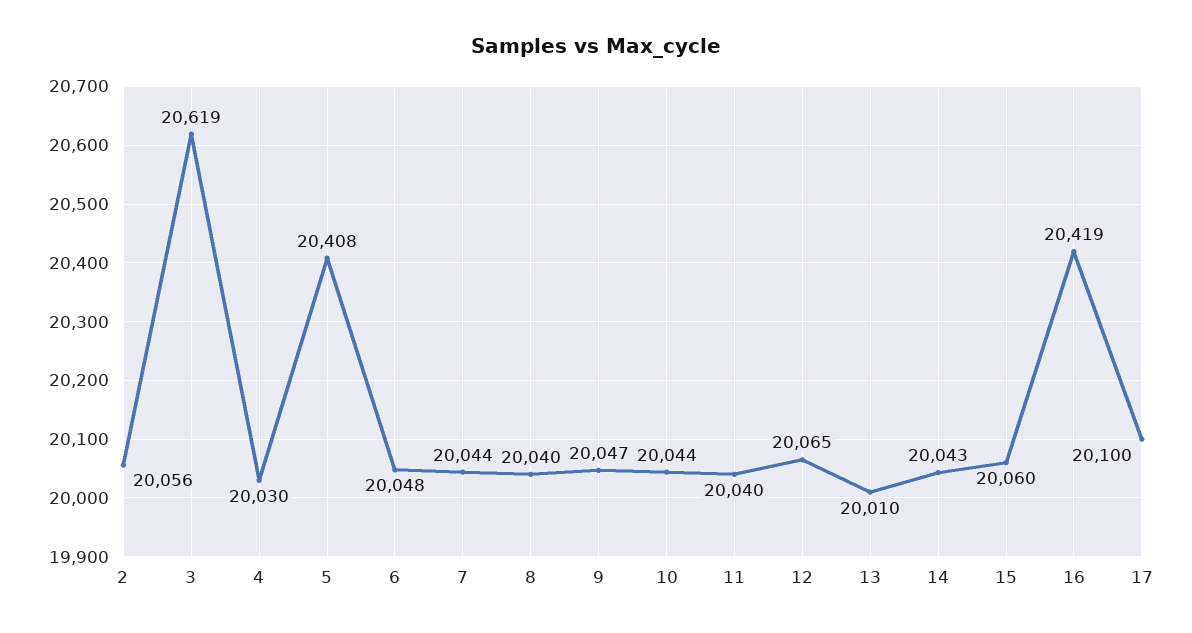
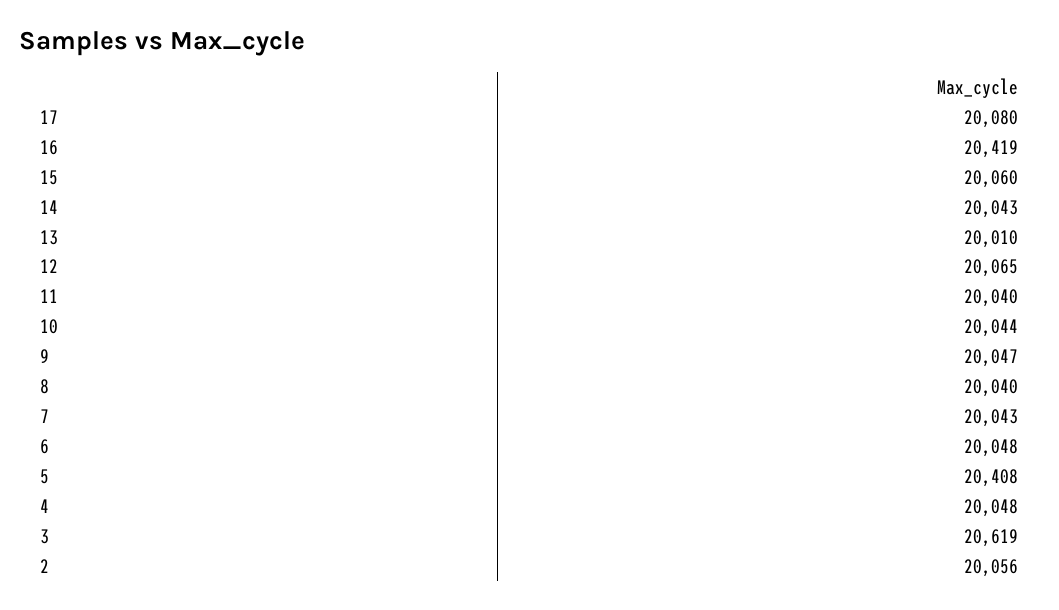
4: 20030 -> 20048
7: 20044 -> 20043
17: 20100 -> 20080

